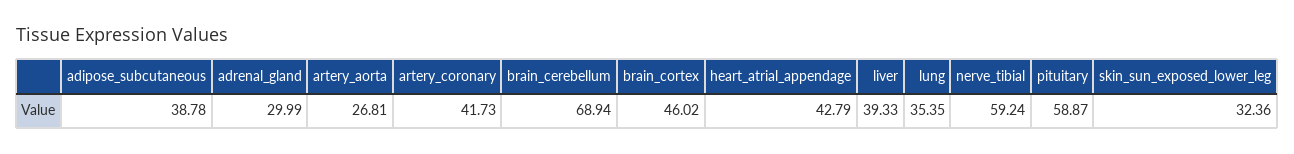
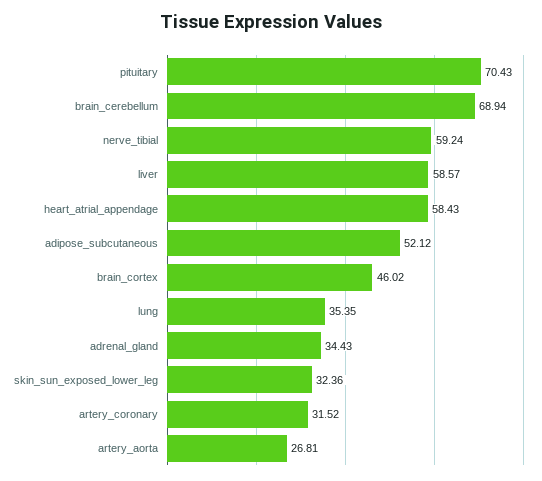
adipose_subcutaneous: 38.78 -> 52.12
adrenal_gland: 29.99 -> 34.43
artery_coronary: 41.73 -> 31.52
heart_atrial_appendage: 42.79 -> 58.43
liver: 39.33 -> 58.57
pituitary: 58.87 -> 70.43

